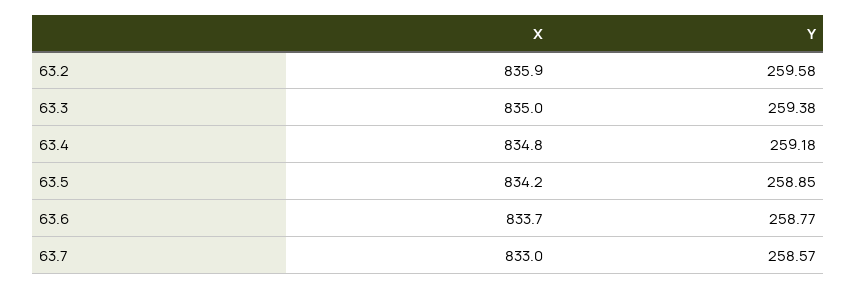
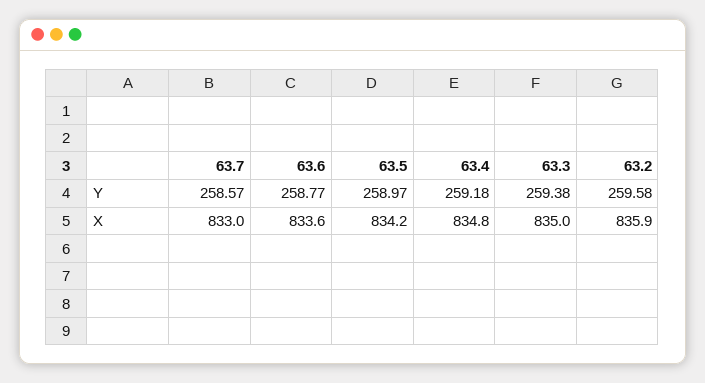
Y, 63.5: 258.85 -> 258.97
X, 63.6: 833.7 -> 833.6

